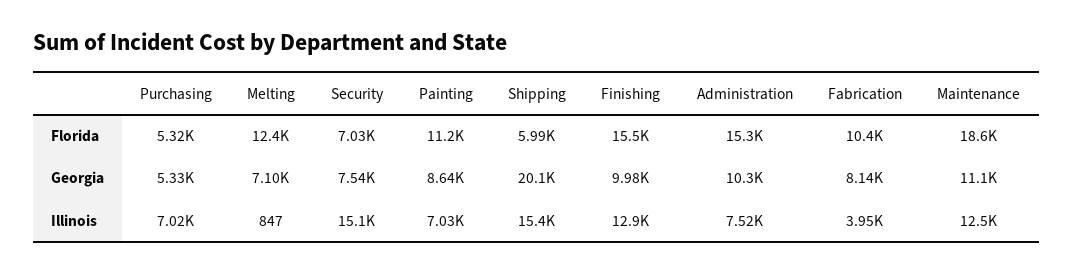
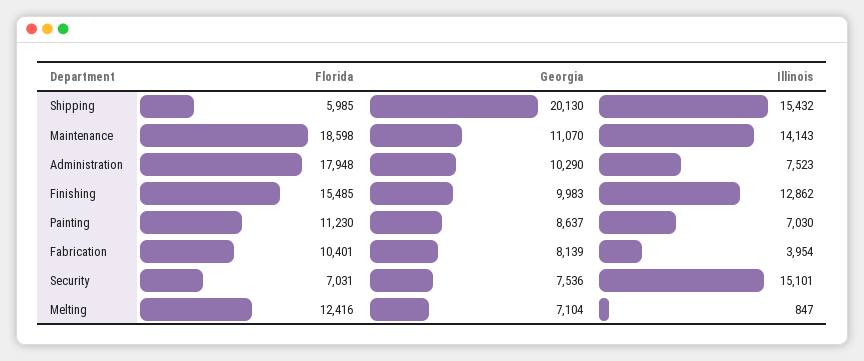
Purchasing, Florida: 5320 -> none
Administration, Florida: 15300 -> 17948
Purchasing, Georgia: 5330 -> none
Purchasing, Illinois: 7020 -> none
Maintenance, Illinois: 12500 -> 14143

